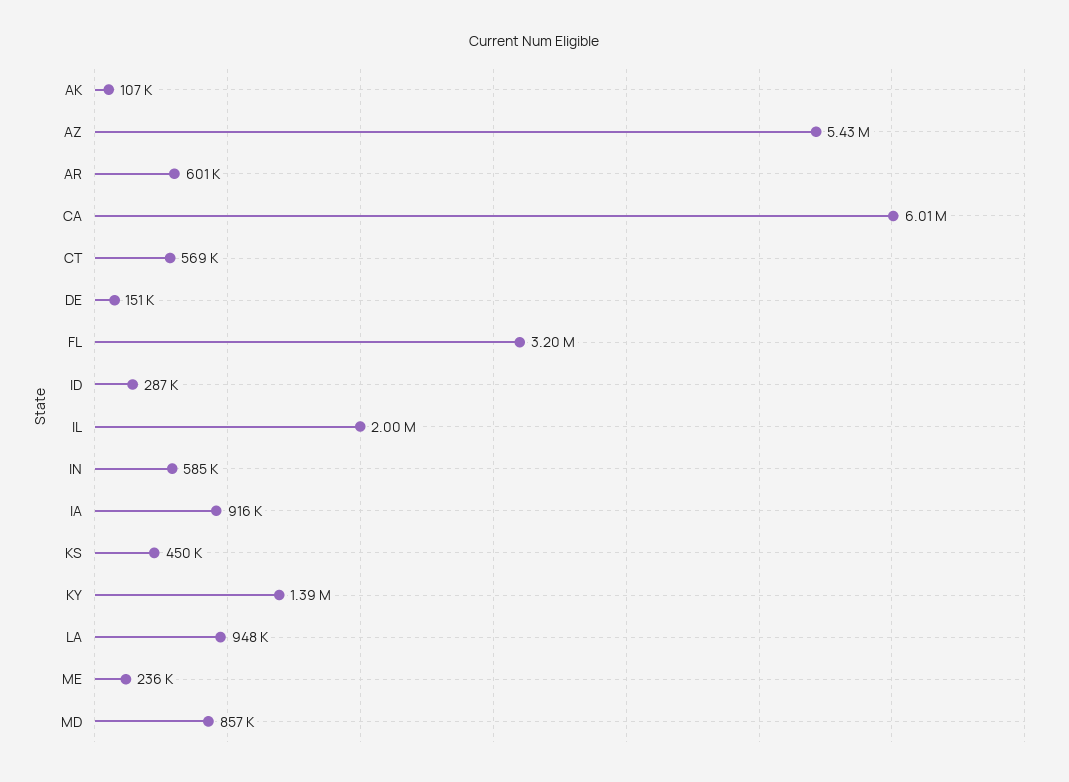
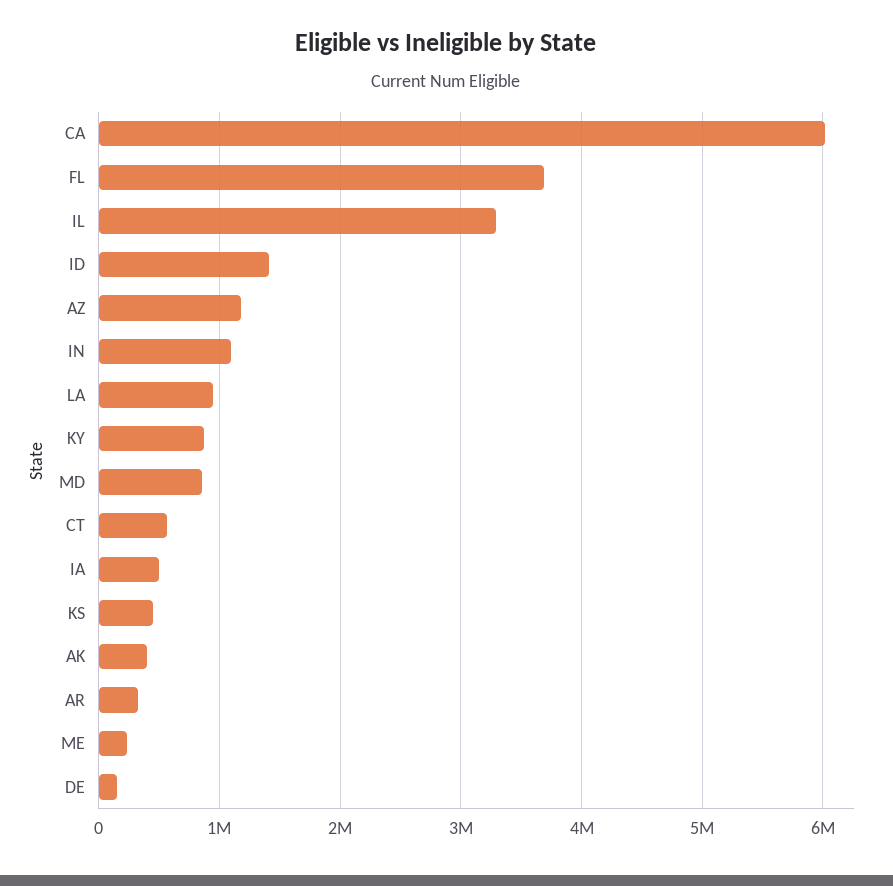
AK: 107000 -> 400000
AZ: 5430000 -> 1200000
AR: 601000 -> 300000
FL: 3200000 -> 3700000
ID: 287000 -> 1400000
IL: 2000000 -> 3300000
IN: 585000 -> 1100000
IA: 916000 -> 500000
KY: 1390000 -> 900000

